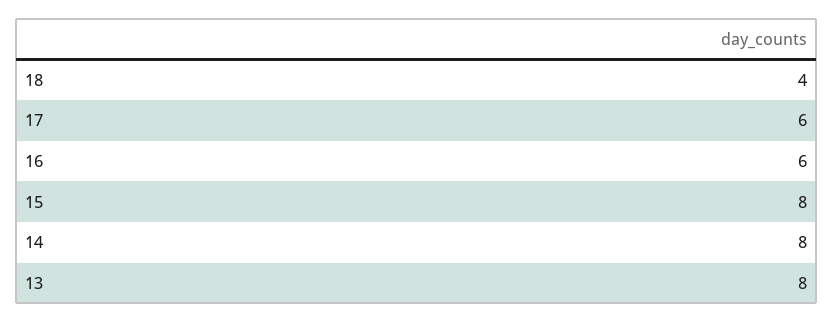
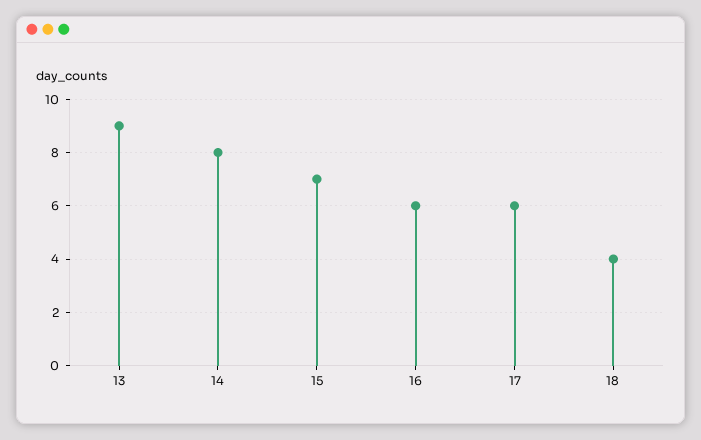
15: 8 -> 7
13: 8 -> 9

